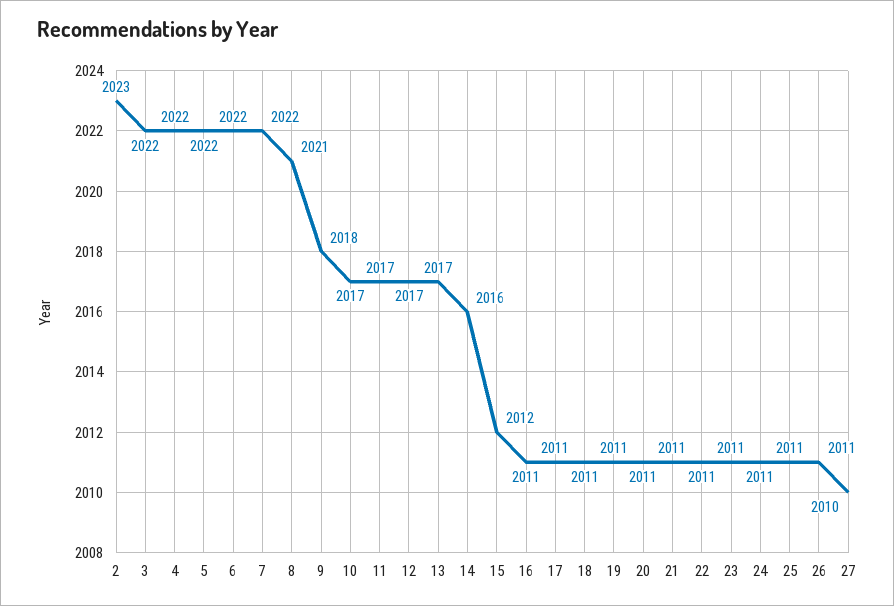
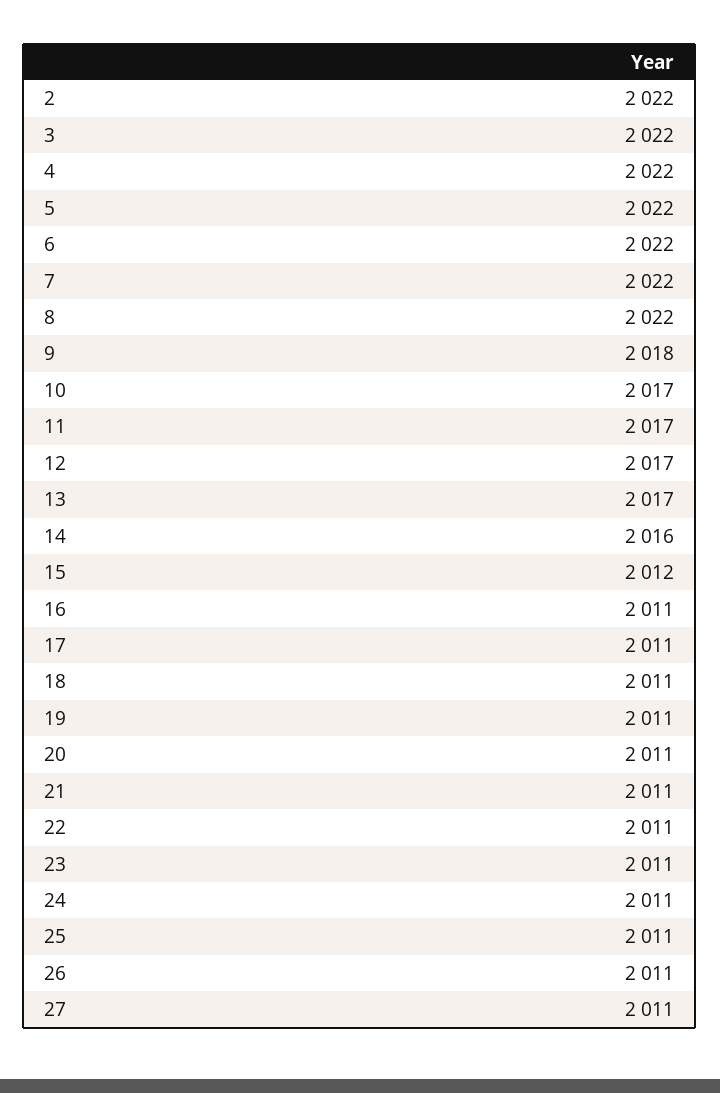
2: 2023 -> 2022
8: 2021 -> 2022
27: 2010 -> 2011

